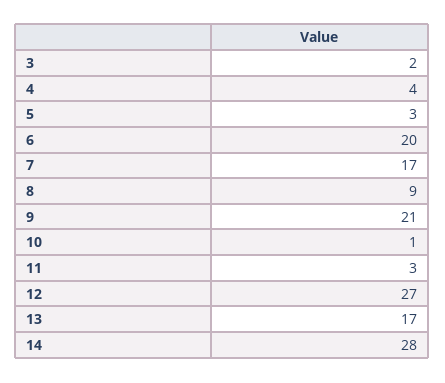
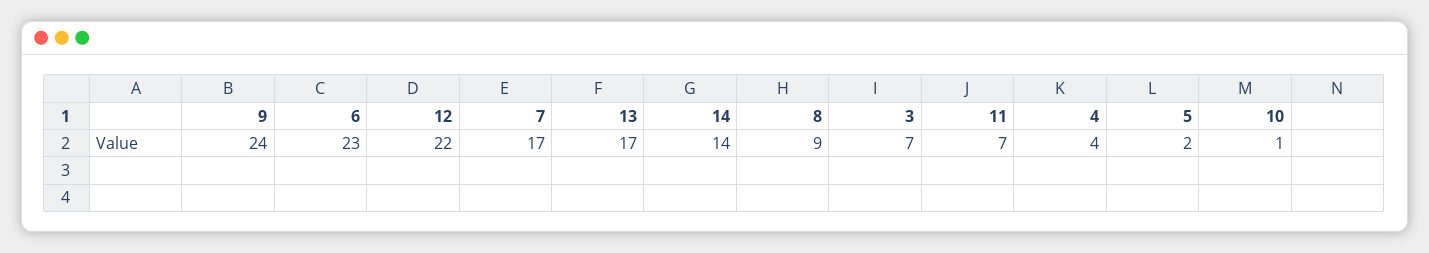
3: 2 -> 7
5: 3 -> 2
6: 20 -> 23
9: 21 -> 24
11: 3 -> 7
12: 27 -> 22
14: 28 -> 14

